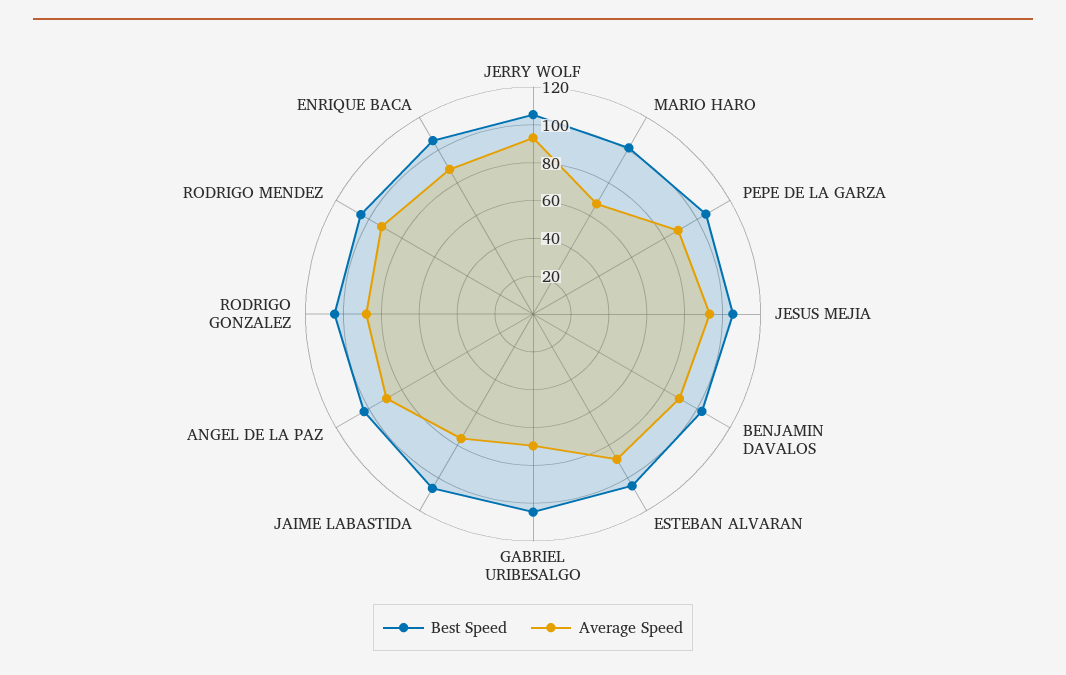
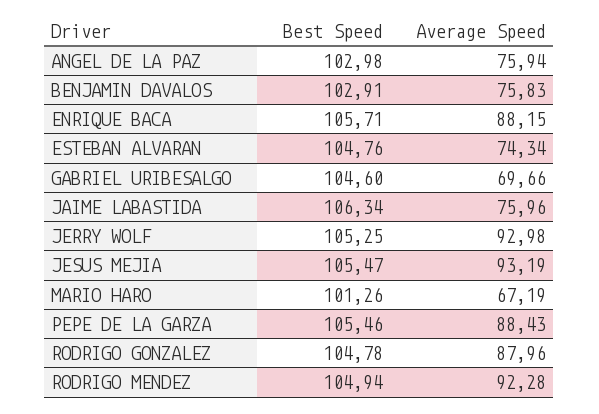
Average Speed, BENJAMIN DAVALOS: 90 -> 75.83
Average Speed, ESTEBAN ALVARAN: 90 -> 74.34
Average Speed, ANGEL DE LA PAZ: 90 -> 75.94

